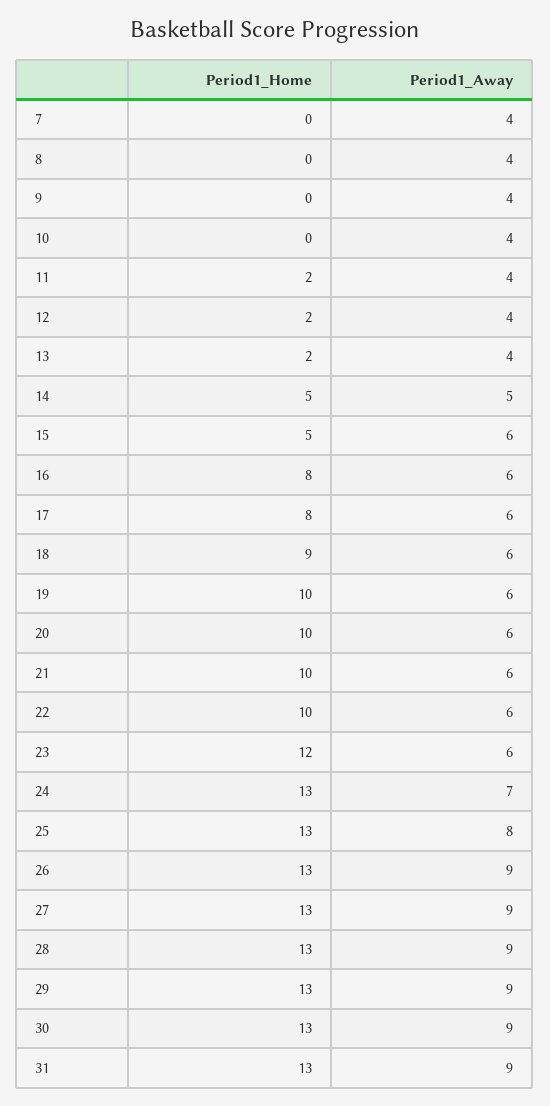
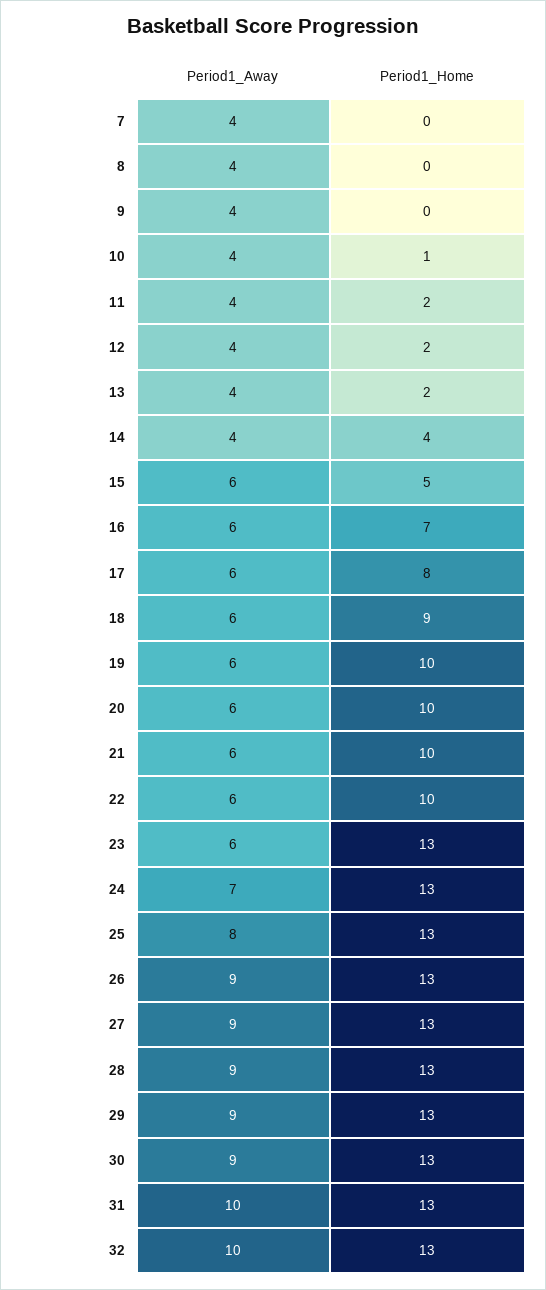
Period1_Home, 10: 0 -> 1
Period1_Home, 14: 5 -> 4
Period1_Away, 14: 5 -> 4
Period1_Home, 16: 8 -> 7
Period1_Home, 23: 12 -> 13
Period1_Away, 31: 9 -> 10
Period1_Away, 32: none -> 10
Period1_Home, 32: none -> 13

